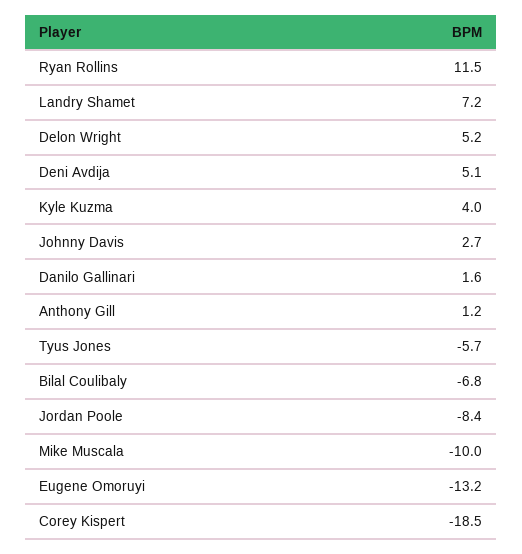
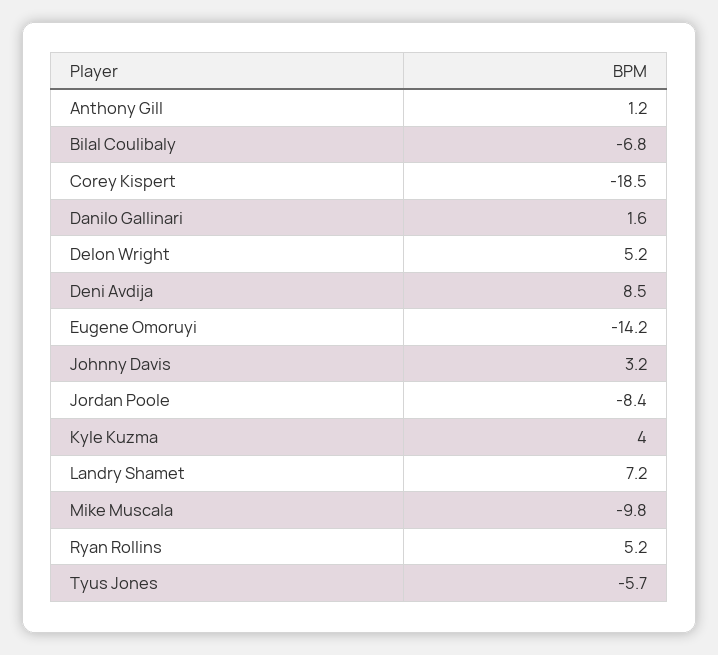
Ryan Rollins: 11.5 -> 5.2
Deni Avdija: 5.1 -> 8.5
Johnny Davis: 2.7 -> 3.2
Mike Muscala: -10 -> -9.8
Eugene Omoruyi: -13.2 -> -14.2

